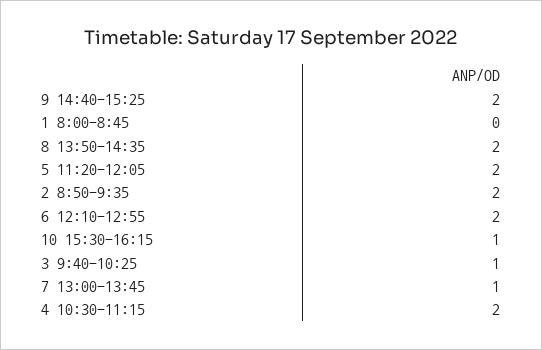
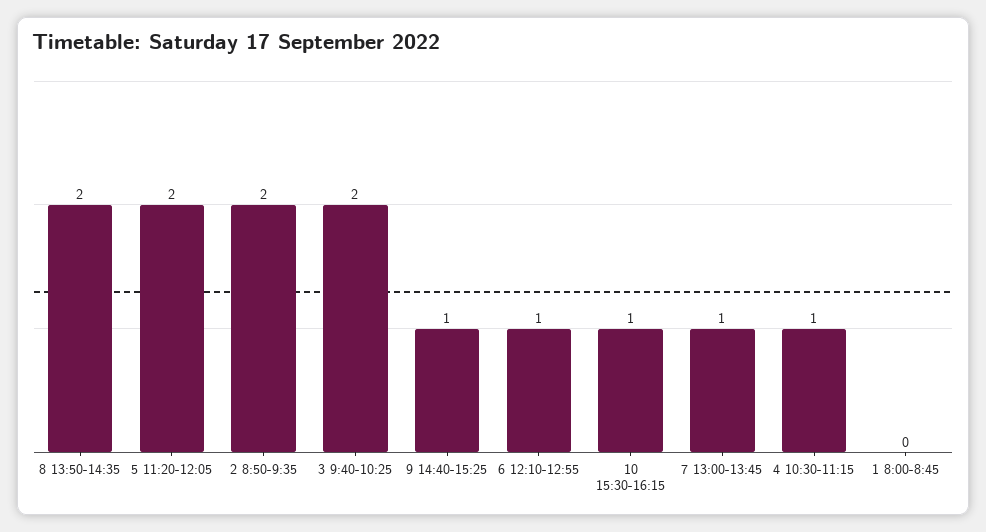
9 14:40-15:25: 2 -> 1
6 12:10-12:55: 2 -> 1
3 9:40-10:25: 1 -> 2
4 10:30-11:15: 2 -> 1

